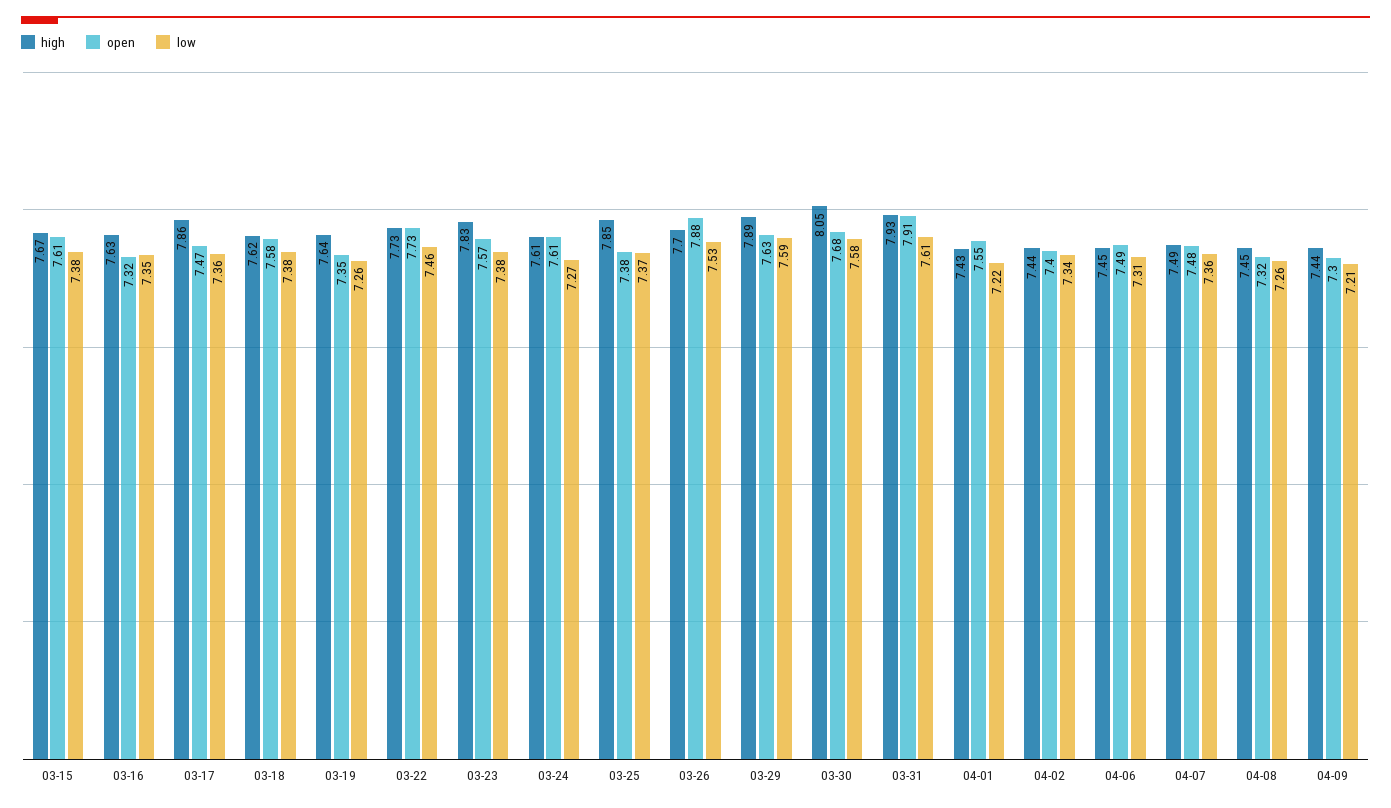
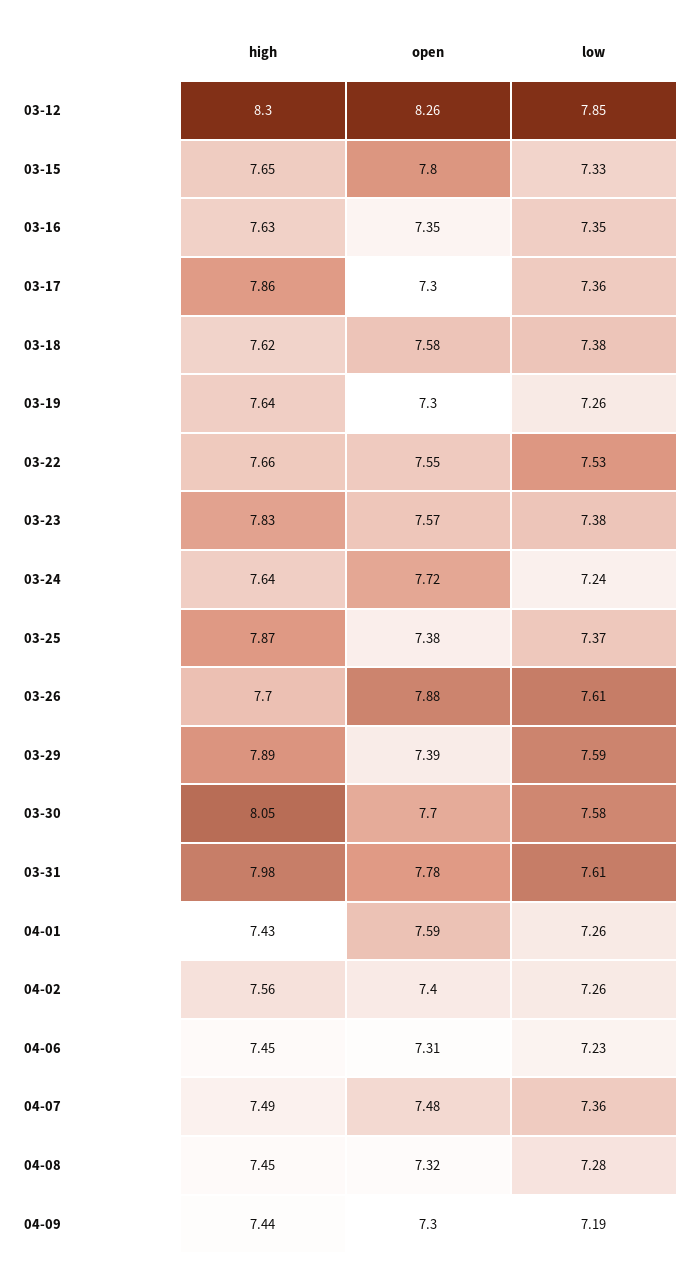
high, 03-15: 7.67 -> 7.65
open, 03-15: 7.61 -> 7.8
low, 03-15: 7.38 -> 7.33
open, 03-16: 7.32 -> 7.35
open, 03-17: 7.47 -> 7.3
open, 03-19: 7.35 -> 7.3
high, 03-22: 7.73 -> 7.66
open, 03-22: 7.73 -> 7.55
low, 03-22: 7.46 -> 7.53
high, 03-24: 7.61 -> 7.64
open, 03-24: 7.61 -> 7.72
low, 03-24: 7.27 -> 7.24
high, 03-25: 7.85 -> 7.87
low, 03-26: 7.53 -> 7.61
open, 03-29: 7.63 -> 7.39
open, 03-30: 7.68 -> 7.7
high, 03-31: 7.93 -> 7.98
open, 03-31: 7.91 -> 7.78
open, 04-01: 7.55 -> 7.59
low, 04-01: 7.22 -> 7.26
high, 04-02: 7.44 -> 7.56
low, 04-02: 7.34 -> 7.26
open, 04-06: 7.49 -> 7.31
low, 04-06: 7.31 -> 7.23
low, 04-08: 7.26 -> 7.28
low, 04-09: 7.21 -> 7.19
high, 03-12: none -> 8.3
open, 03-12: none -> 8.26
low, 03-12: none -> 7.85

